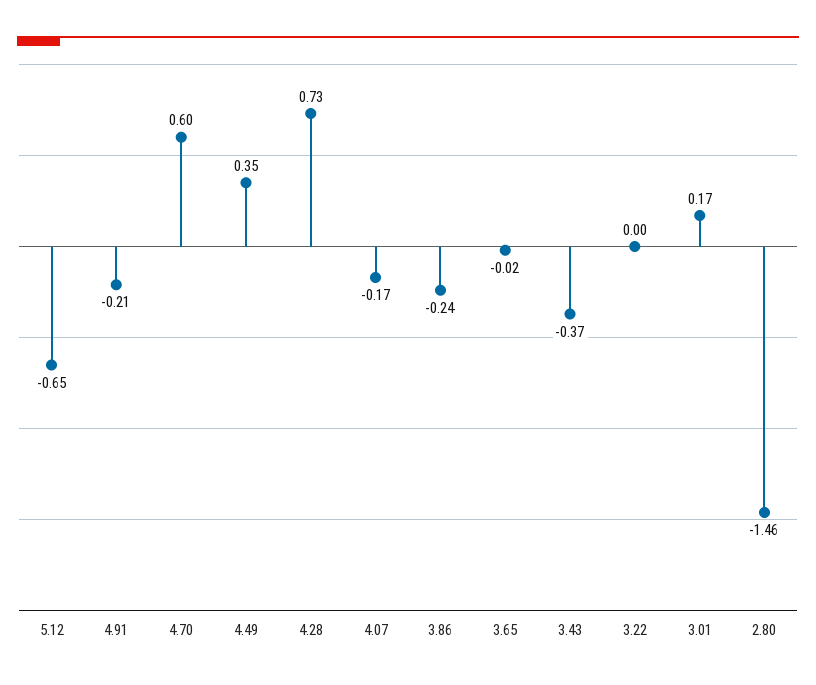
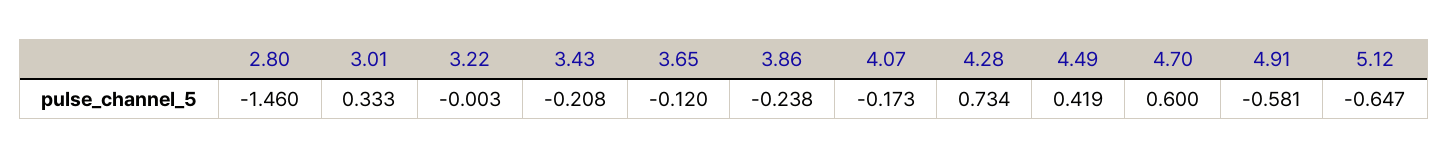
4.91: -0.21 -> -0.581
4.49: 0.35 -> 0.419
3.65: -0.02 -> -0.12
3.43: -0.37 -> -0.208
3.01: 0.17 -> 0.333

